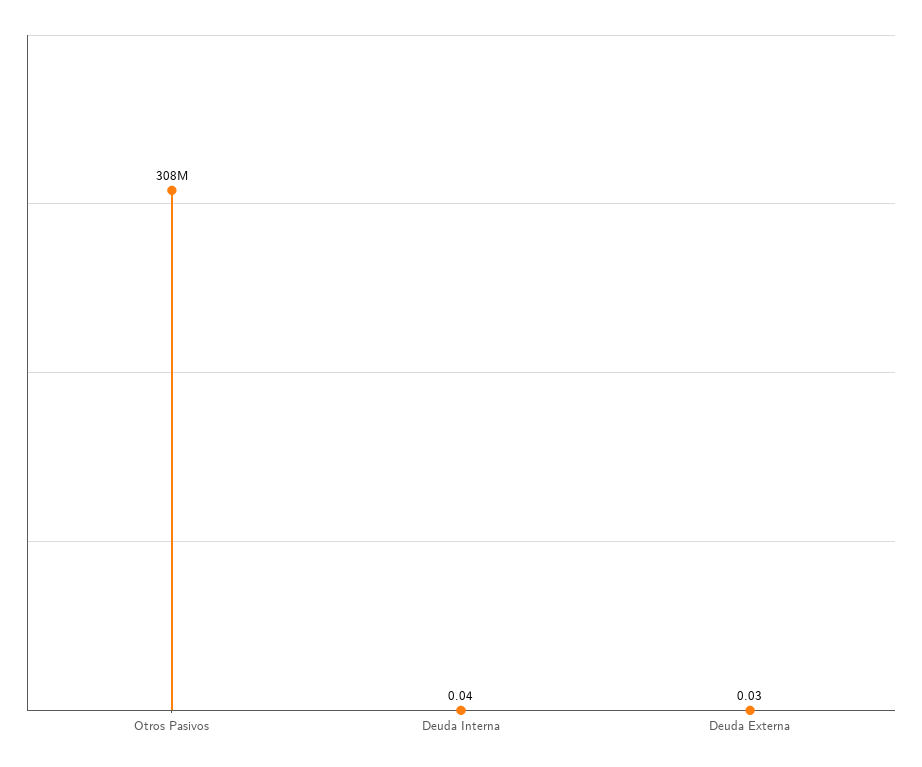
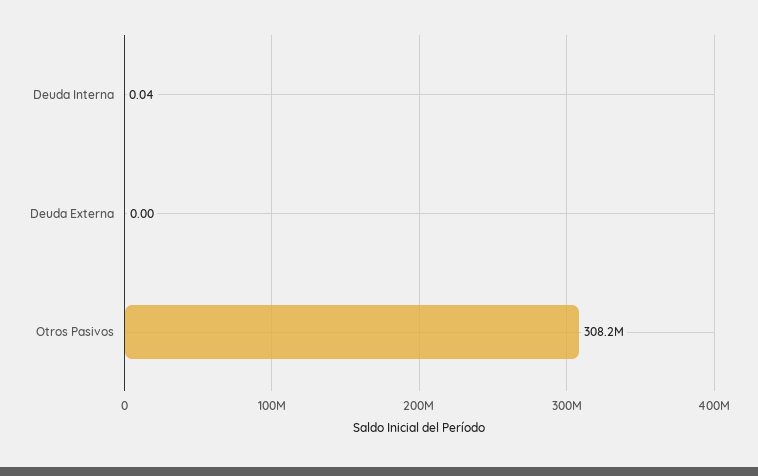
Deuda Externa: 0.03 -> 0

